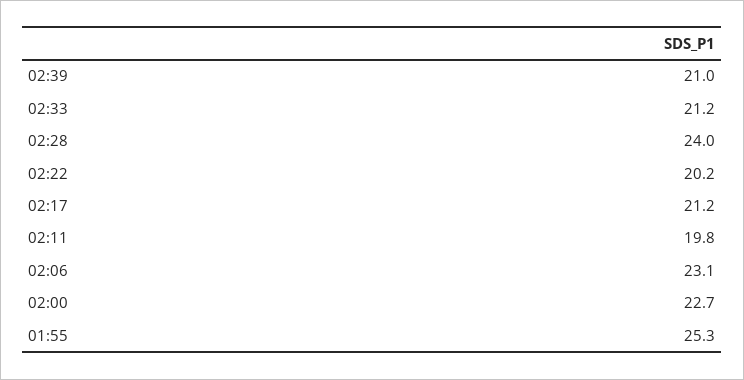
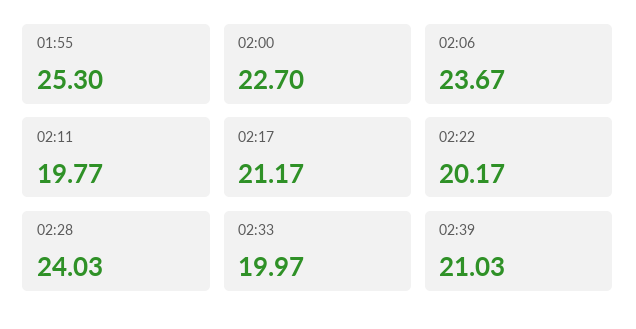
02:33: 21.2 -> 19.97
02:06: 23.1 -> 23.67

